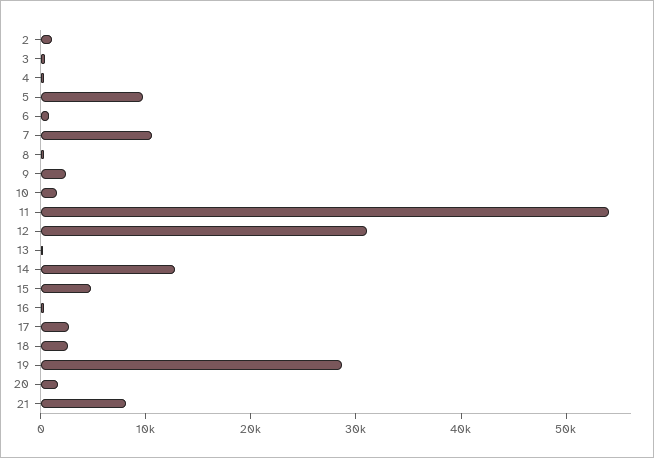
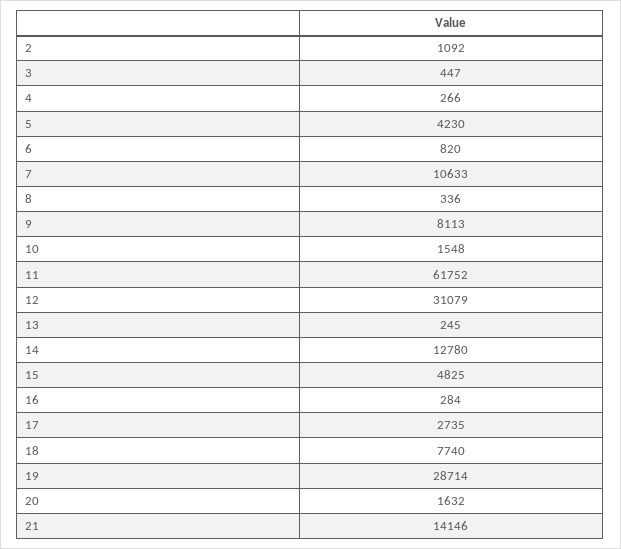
5: 10000 -> 4230
9: 2000 -> 8113
11: 54000 -> 61752
18: 2000 -> 7740
21: 8000 -> 14146

